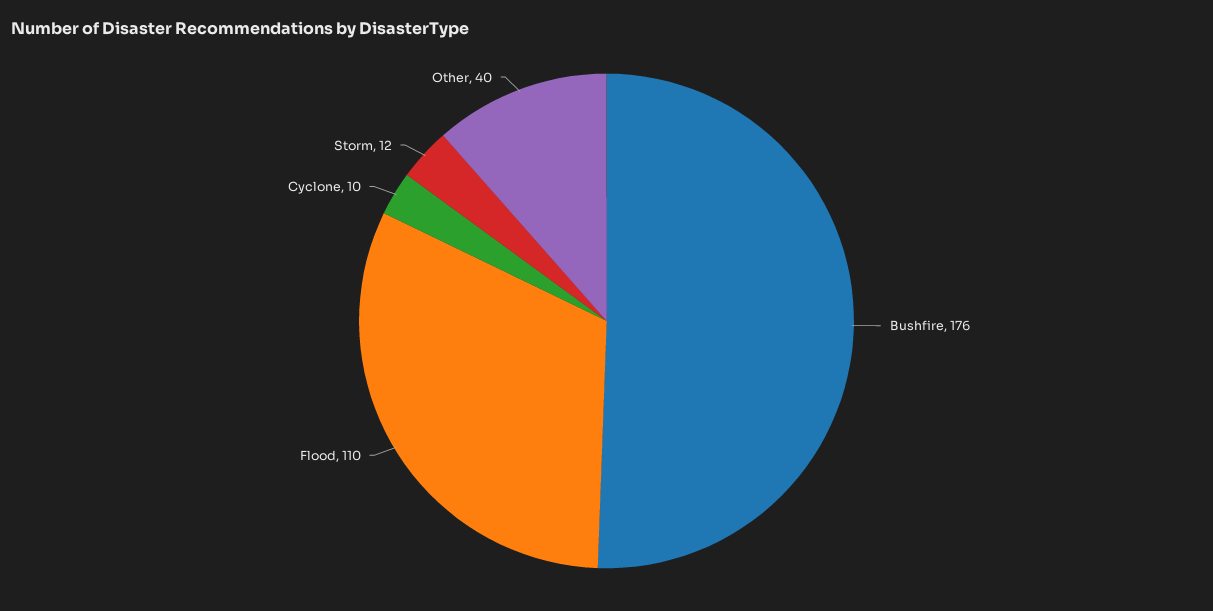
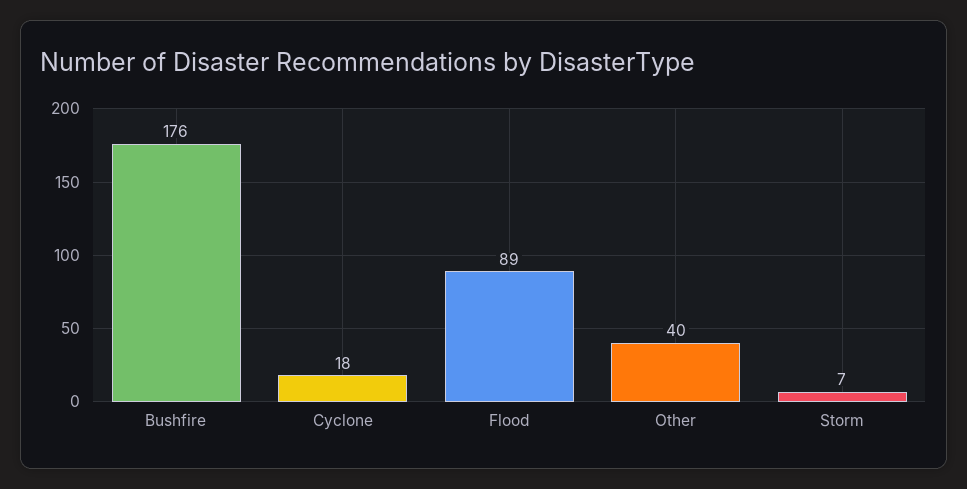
Flood: 110 -> 89
Cyclone: 10 -> 18
Storm: 12 -> 7

